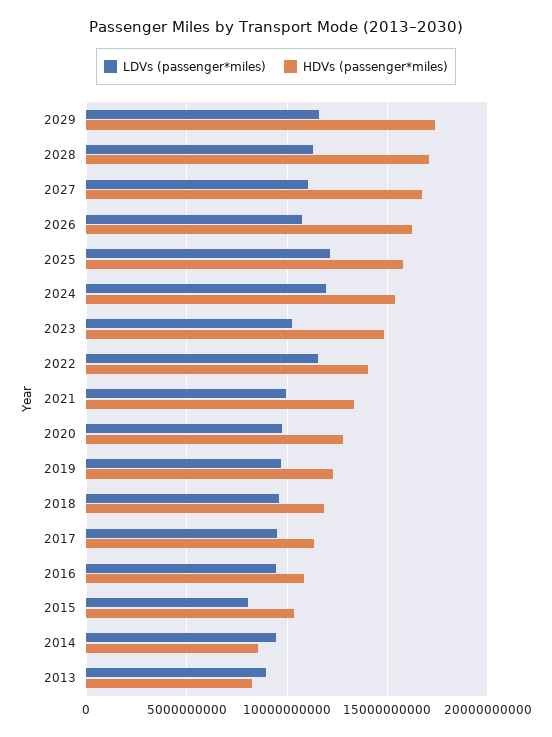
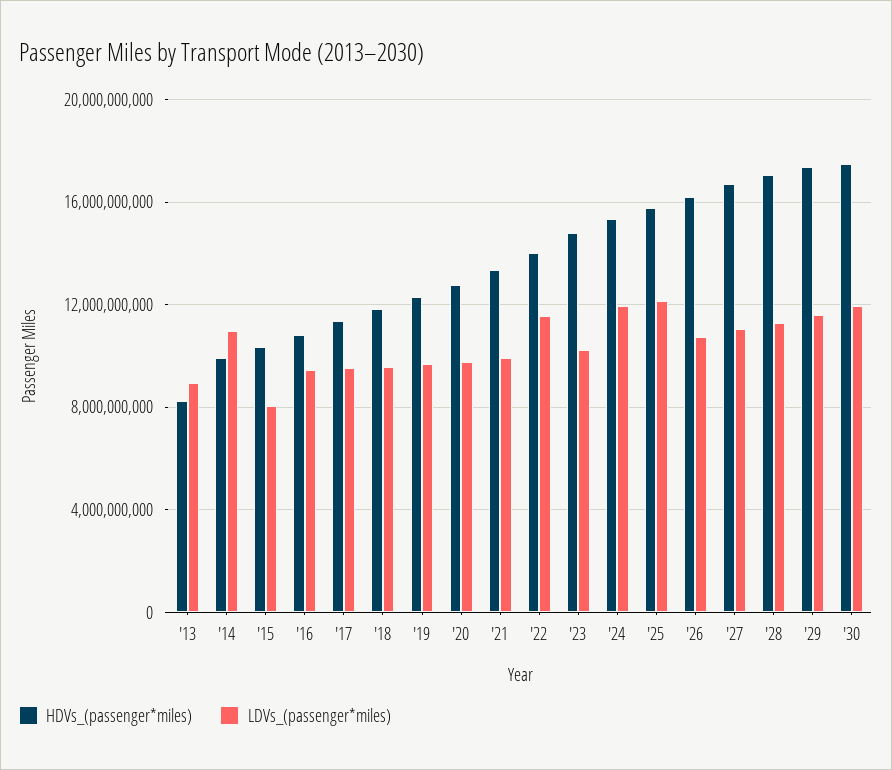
LDVs (passenger*miles), 2014: 9500000000 -> 11000000000
HDVs (passenger*miles), 2014: 8500000000 -> 10000000000
HDVs (passenger*miles), '30: none -> 17500000000
LDVs (passenger*miles), '30: none -> 12000000000

